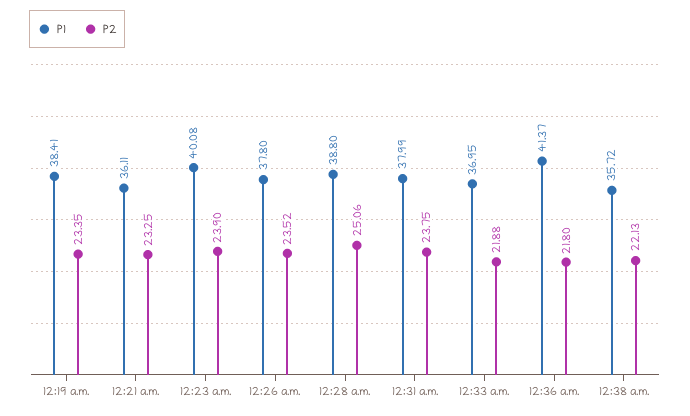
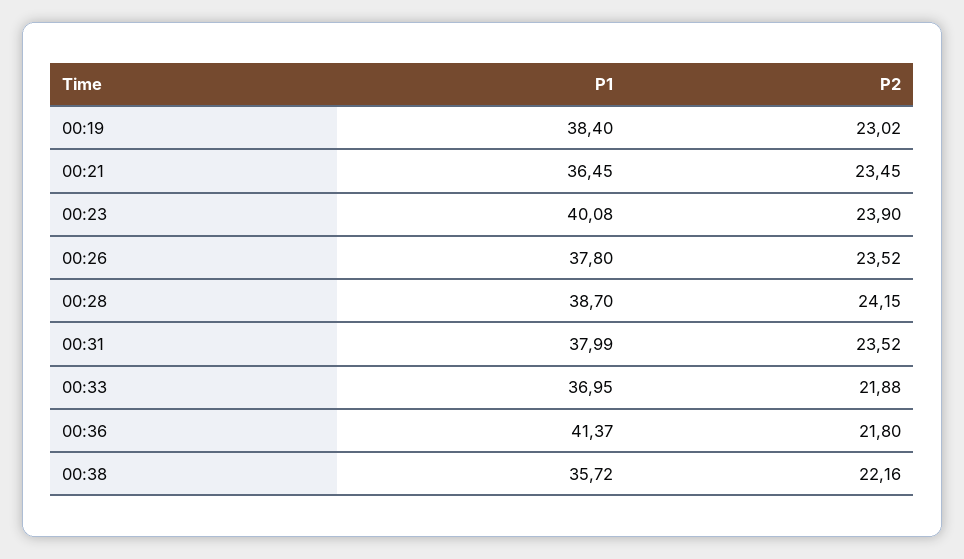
P1, 12:19 a.m.: 38.41 -> 38.4
P2, 12:19 a.m.: 23.35 -> 23.02
P1, 12:21 a.m.: 36.11 -> 36.45
P2, 12:21 a.m.: 23.25 -> 23.45
P1, 12:28 a.m.: 38.8 -> 38.7
P2, 12:28 a.m.: 25.06 -> 24.15
P2, 12:31 a.m.: 23.75 -> 23.52
P2, 12:38 a.m.: 22.13 -> 22.16

